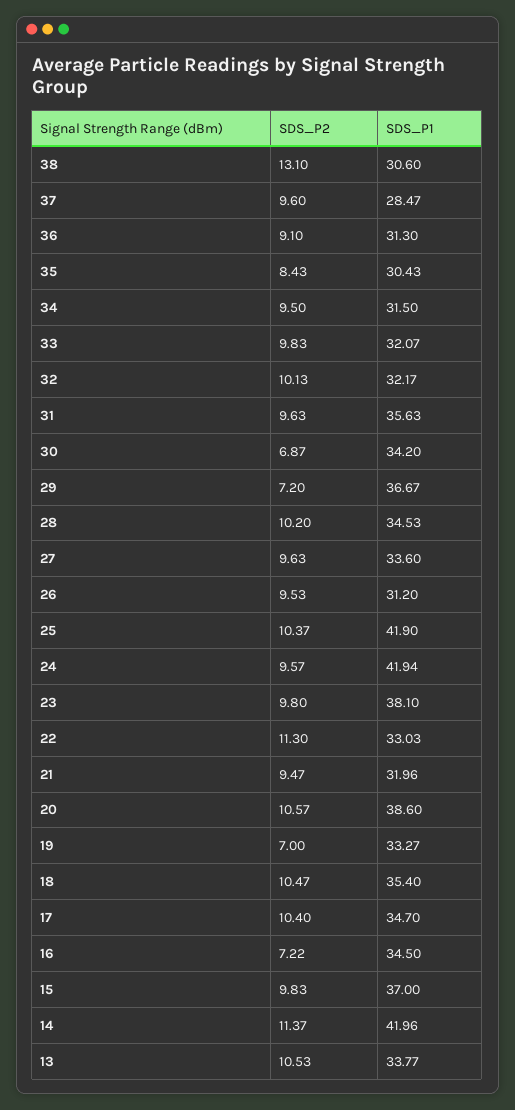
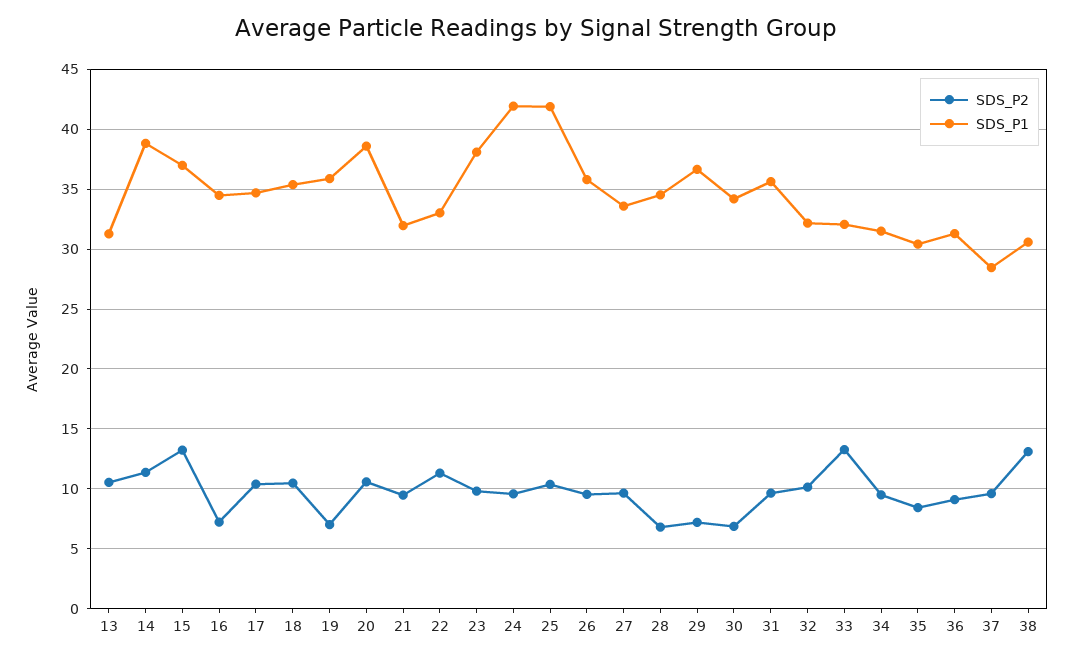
SDS_P2, 33: 9.83 -> 13
SDS_P2, 28: 10.2 -> 7
SDS_P1, 26: 31.2 -> 36
SDS_P1, 19: 33.27 -> 36
SDS_P2, 15: 9.83 -> 13
SDS_P1, 14: 41.96 -> 39
SDS_P1, 13: 33.77 -> 31

